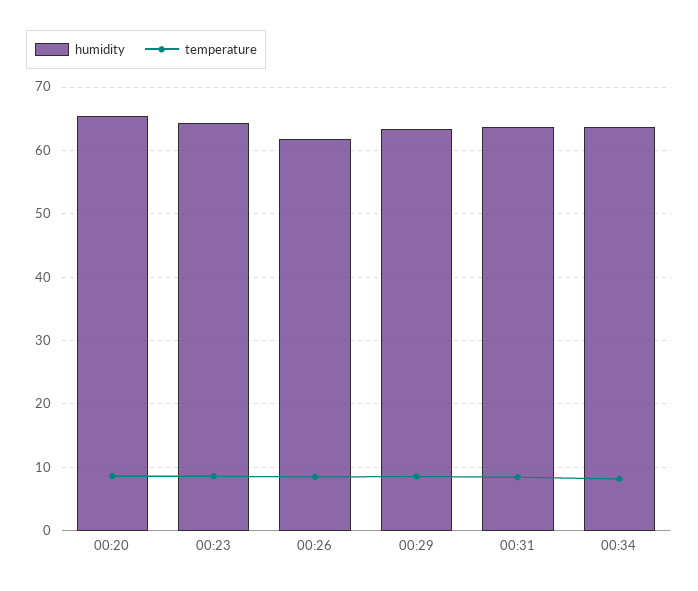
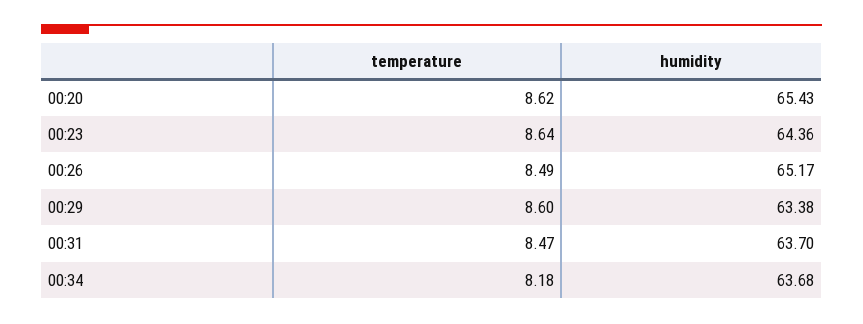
humidity, 00:26: 62 -> 65.17

